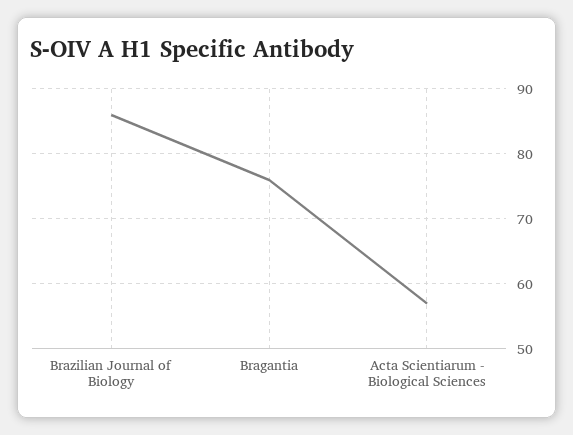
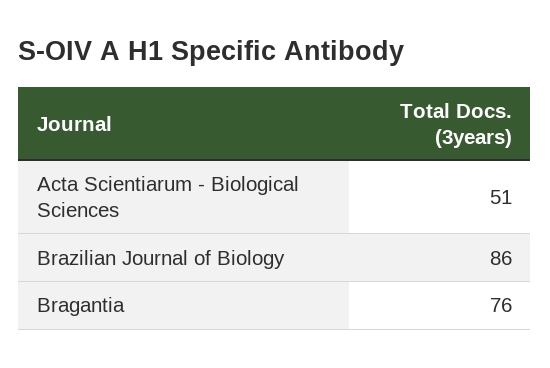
Acta Scientiarum - Biological Sciences: 57 -> 51

